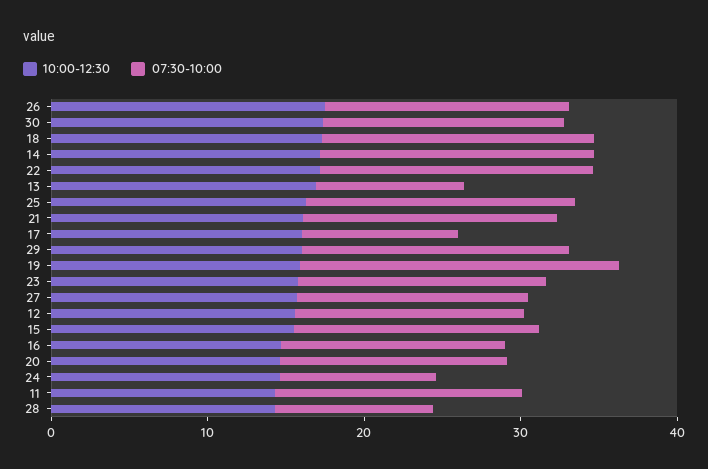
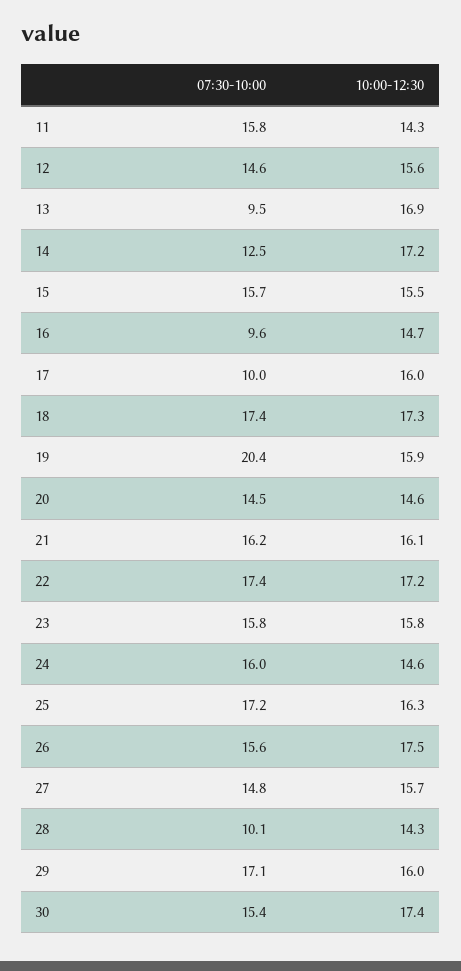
07:30-10:00, 14: 18 -> 12.5
07:30-10:00, 16: 14 -> 9.6
07:30-10:00, 24: 10 -> 16

